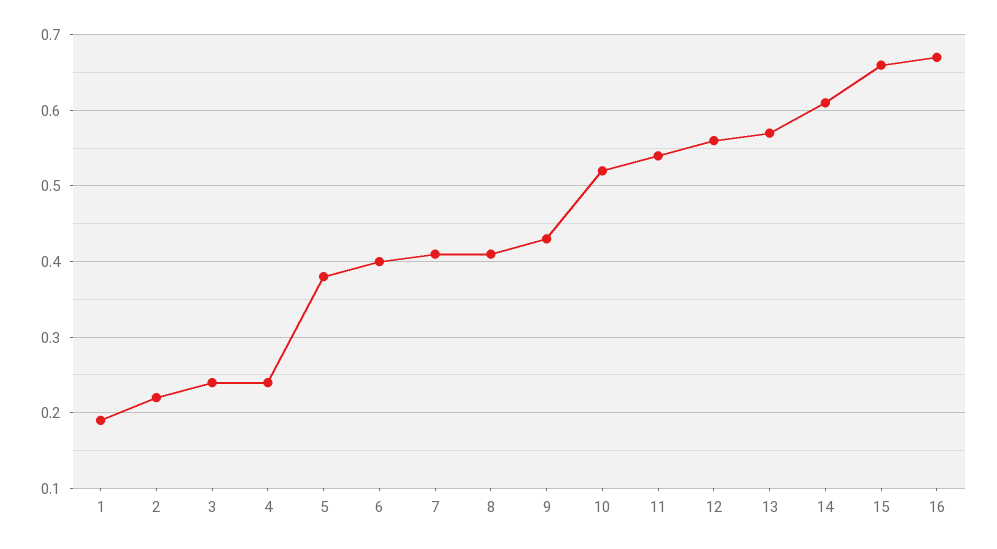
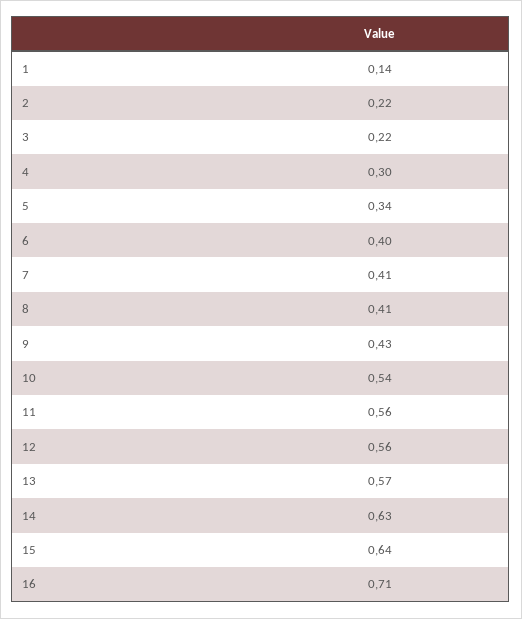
1: 0.19 -> 0.14
3: 0.24 -> 0.22
4: 0.24 -> 0.3
5: 0.38 -> 0.34
10: 0.52 -> 0.54
11: 0.54 -> 0.56
14: 0.61 -> 0.63
15: 0.66 -> 0.64
16: 0.67 -> 0.71

